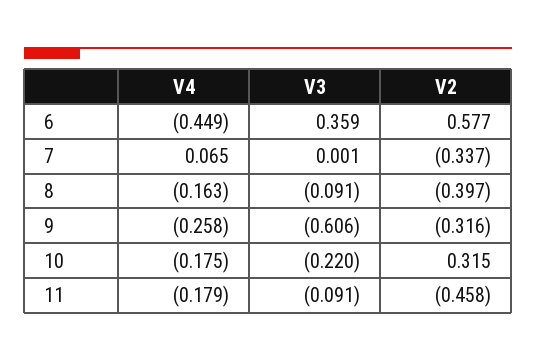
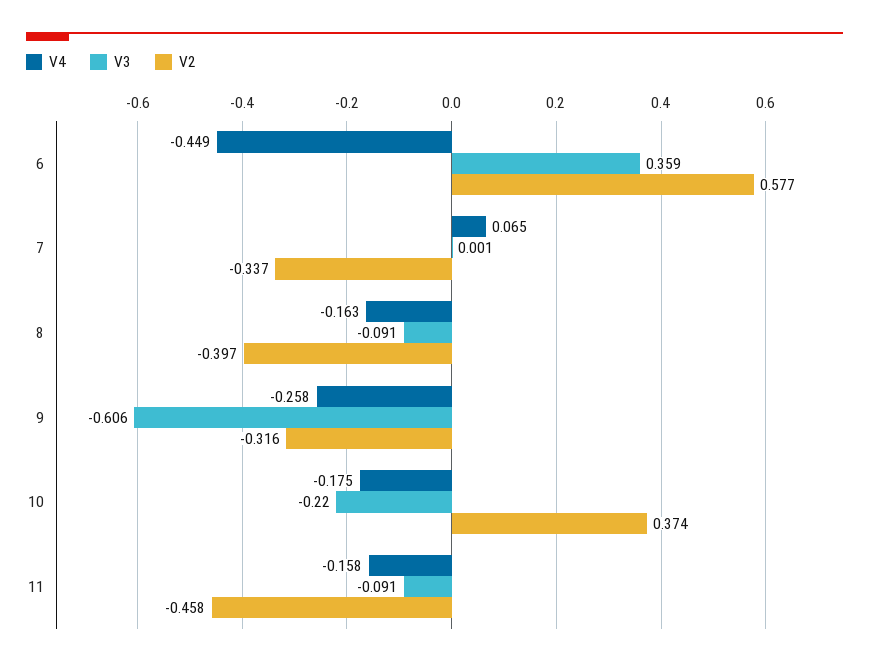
V2, 10: 0.315 -> 0.374
V4, 11: -0.179 -> -0.158

